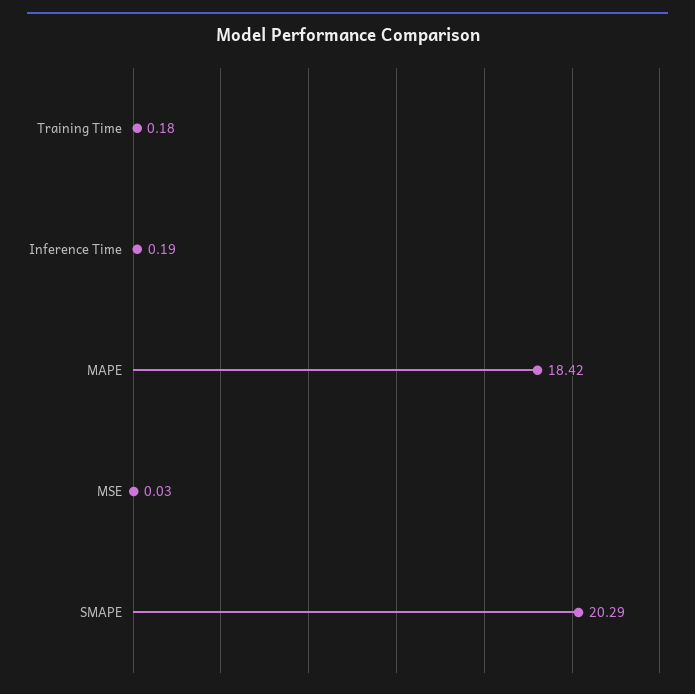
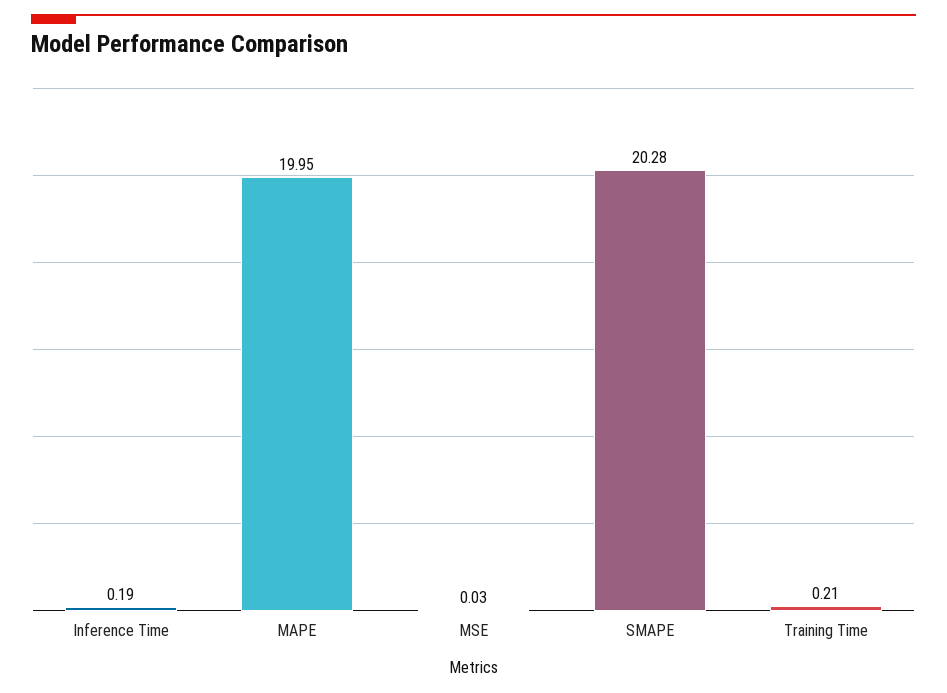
Training Time: 0.18 -> 0.21
MAPE: 18.42 -> 19.95
SMAPE: 20.29 -> 20.28

